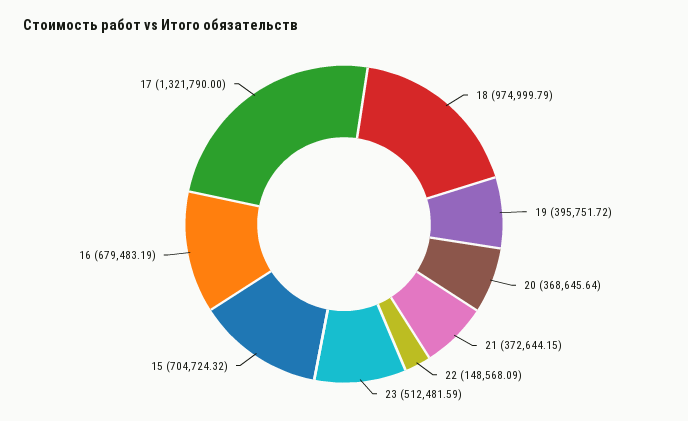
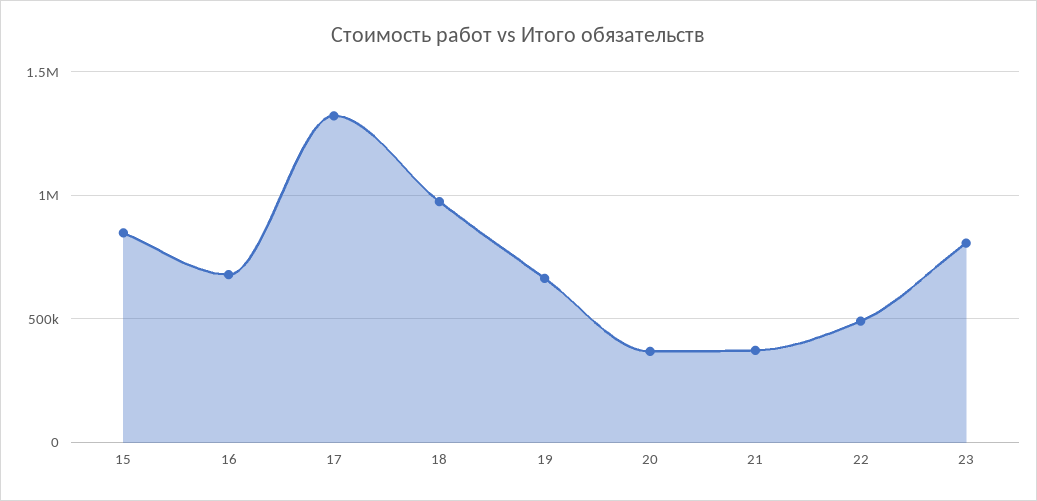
19: 395751.72 -> 650000
22: 148568.09 -> 500000
23: 512481.59 -> 800000
15: 704724.32 -> 850000

